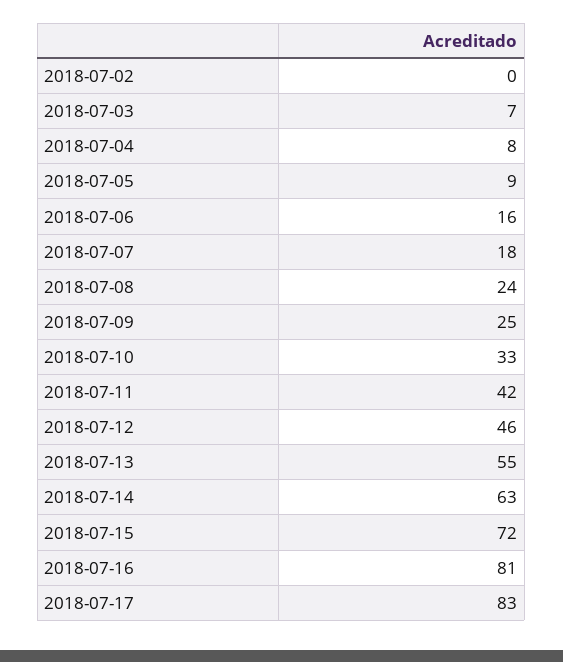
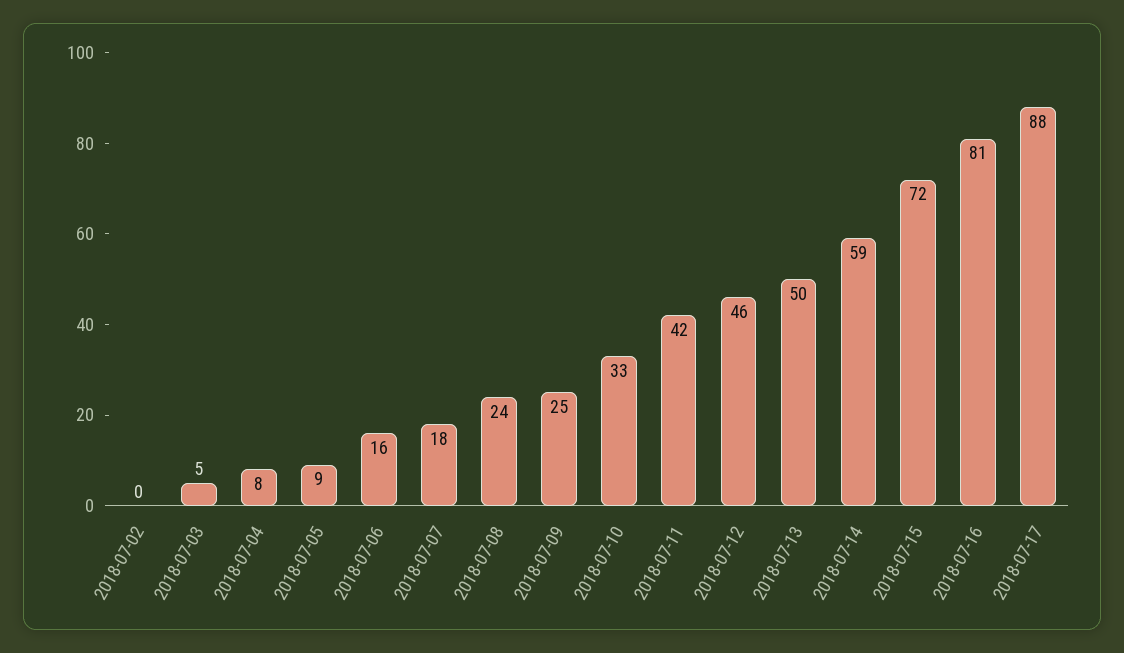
2018-07-03: 7 -> 5
2018-07-13: 55 -> 50
2018-07-14: 63 -> 59
2018-07-17: 83 -> 88

